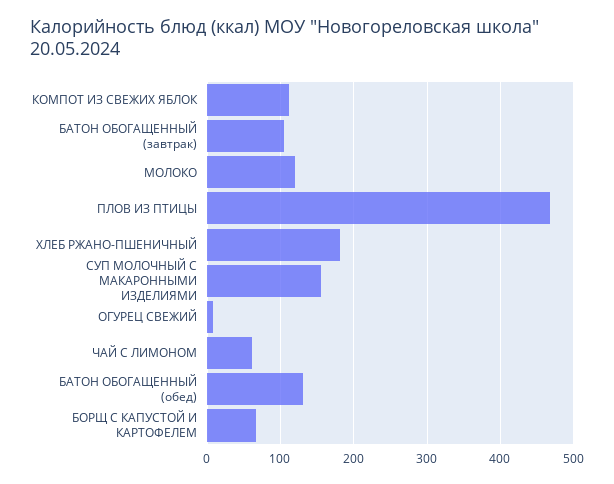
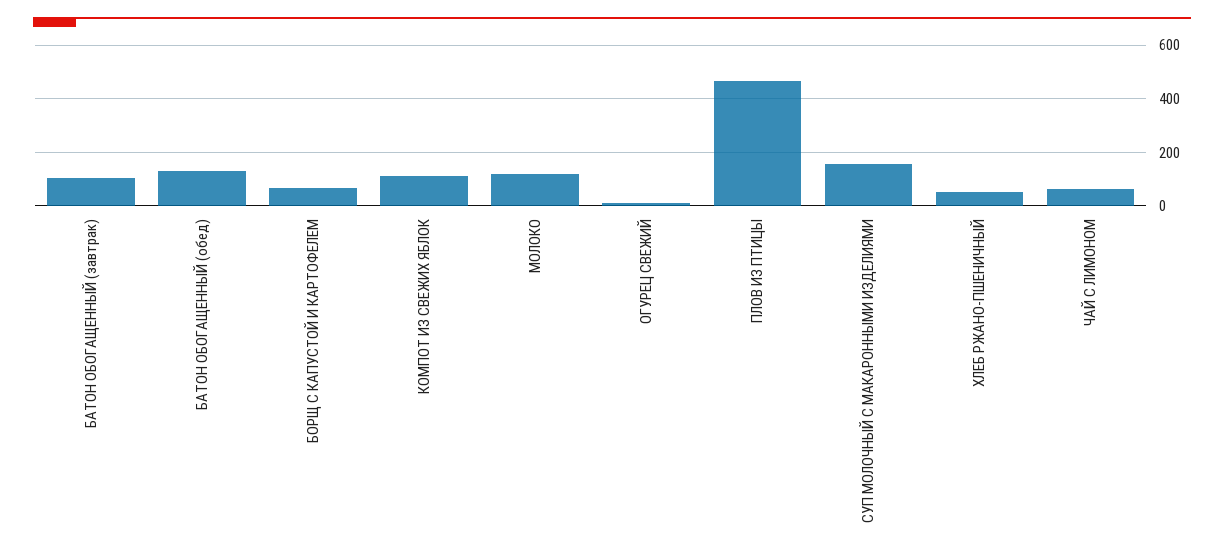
ХЛЕБ РЖАНО-ПШЕНИЧНЫЙ: 180 -> 50

